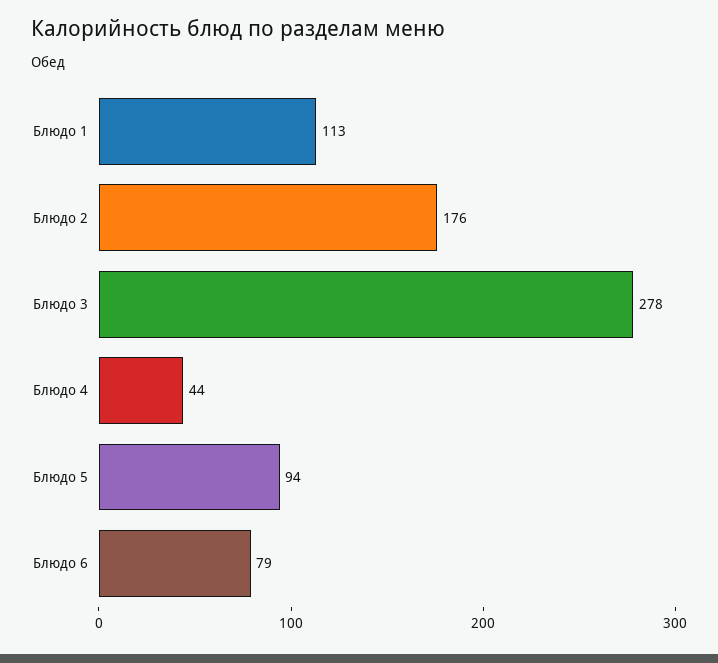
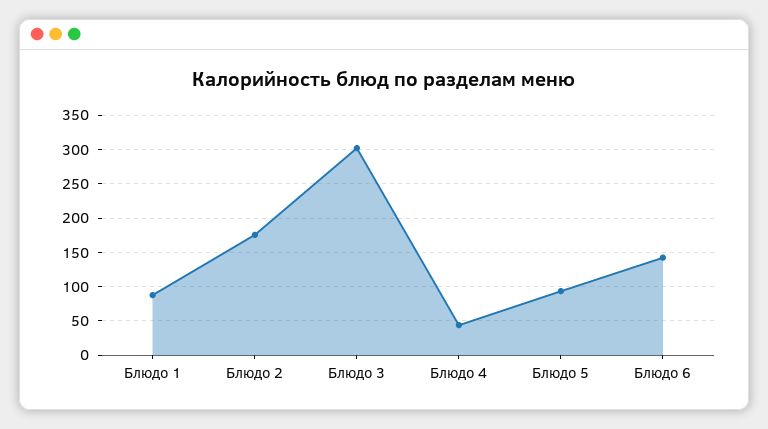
Блюдо 1: 113 -> 90
Блюдо 3: 278 -> 300
Блюдо 6: 79 -> 140

